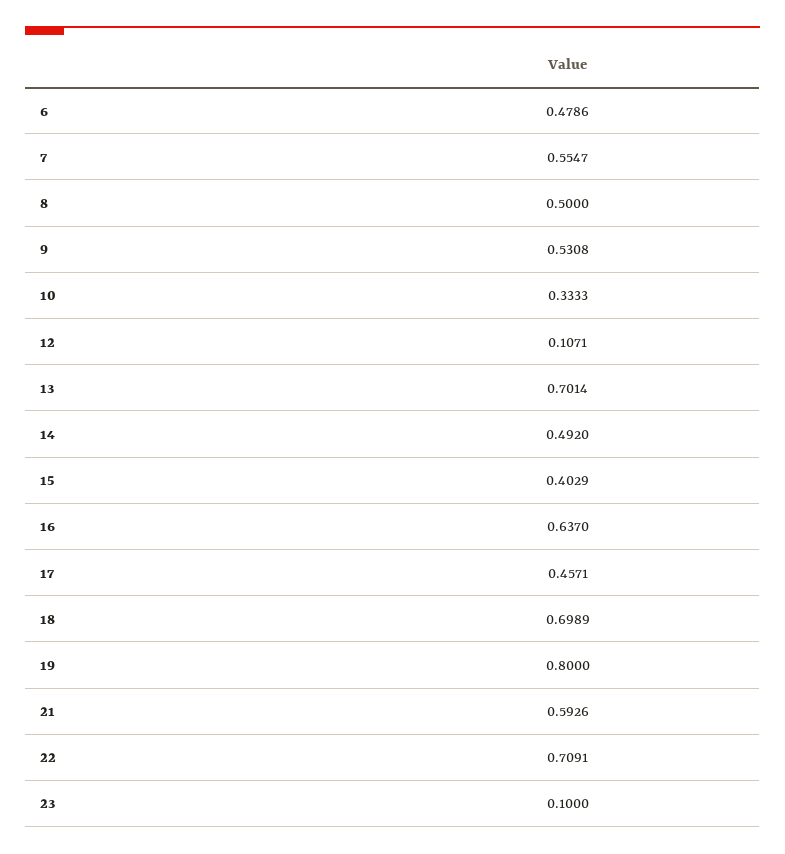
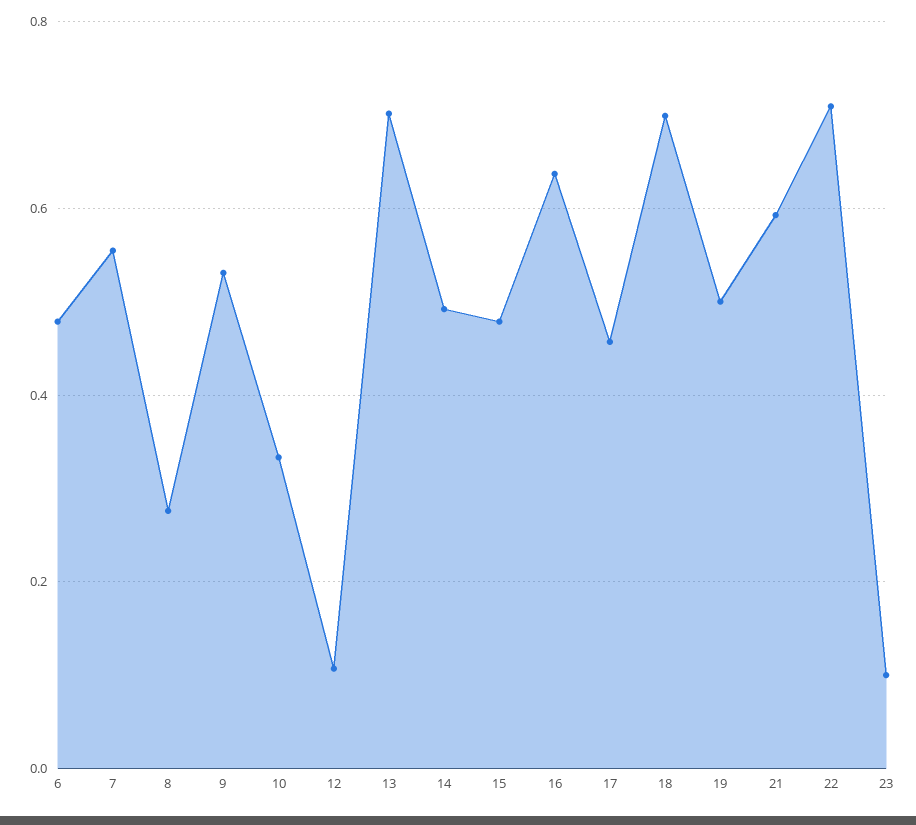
8: 0.5 -> 0.28
15: 0.4029 -> 0.48
19: 0.8 -> 0.5

